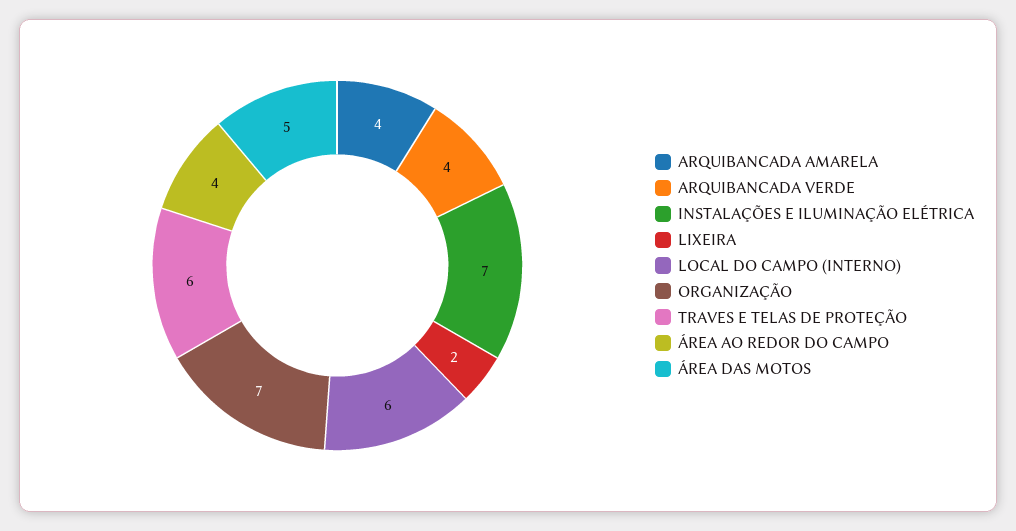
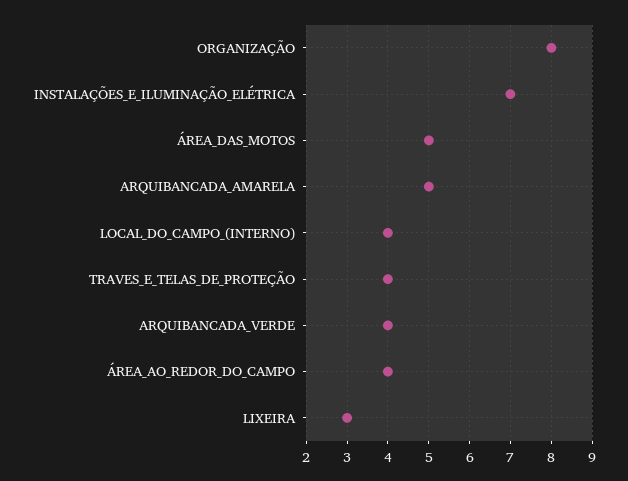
ARQUIBANCADA AMARELA: 4 -> 5
LIXEIRA: 2 -> 3
LOCAL DO CAMPO (INTERNO): 6 -> 4
ORGANIZAÇÃO: 7 -> 8
TRAVES E TELAS DE PROTEÇÃO: 6 -> 4

